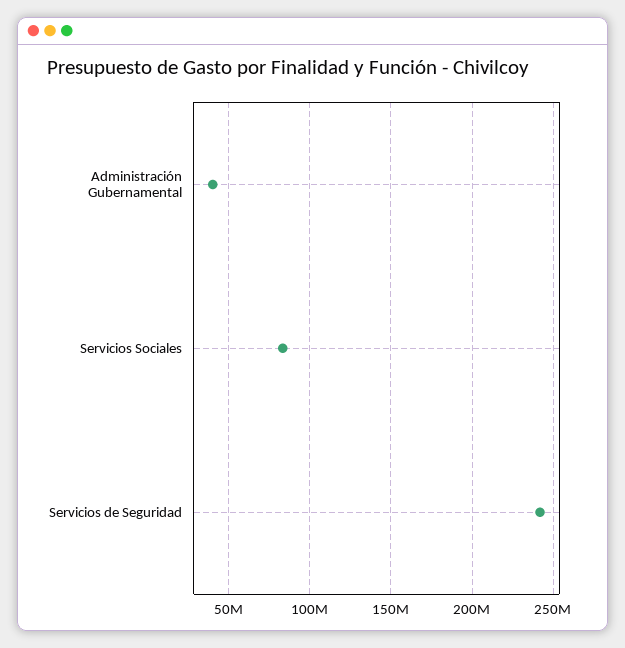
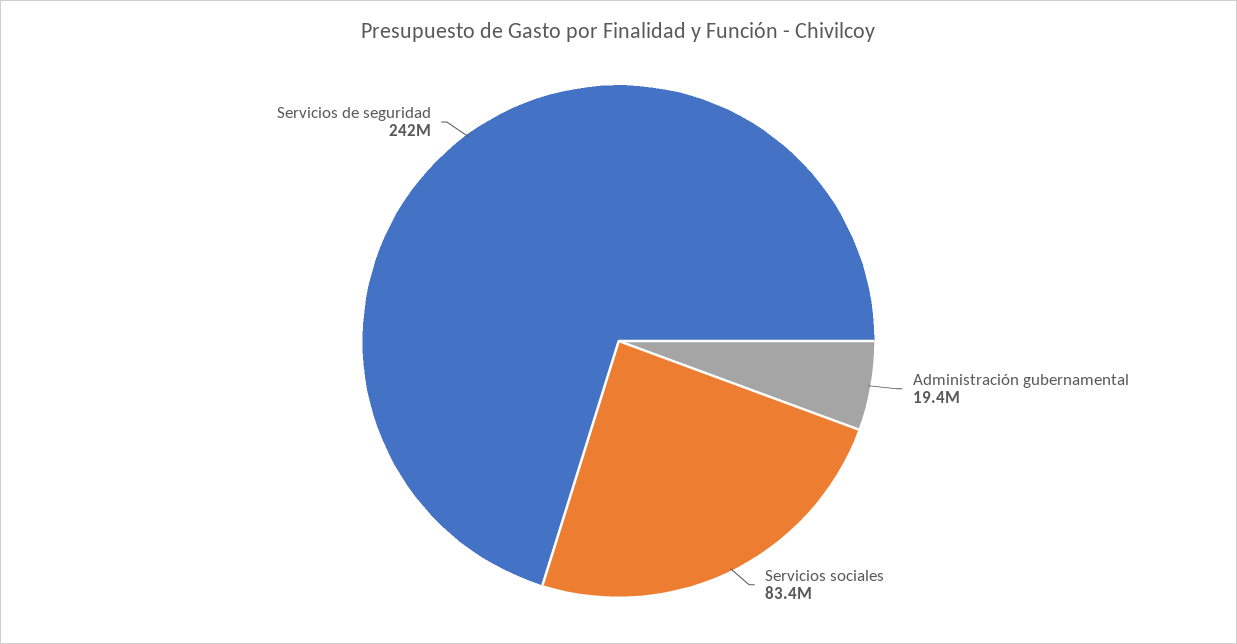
Administración Gubernamental: 40000000 -> 19400000

